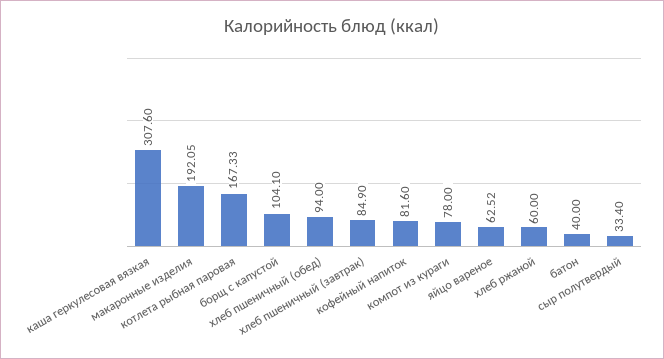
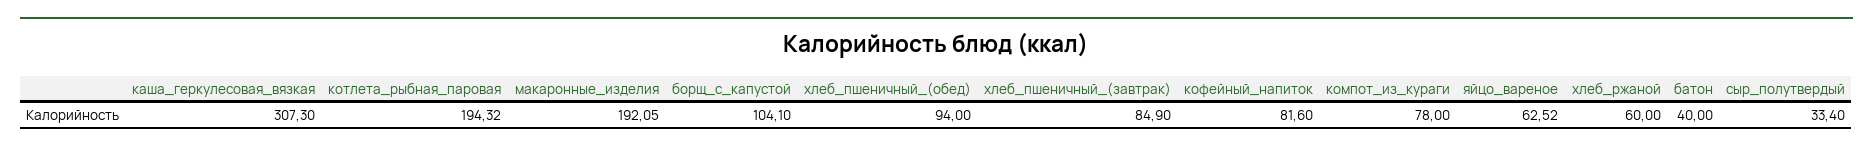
каша геркулесовая вязкая: 307.6 -> 307.3
котлета рыбная паровая: 167.33 -> 194.32

